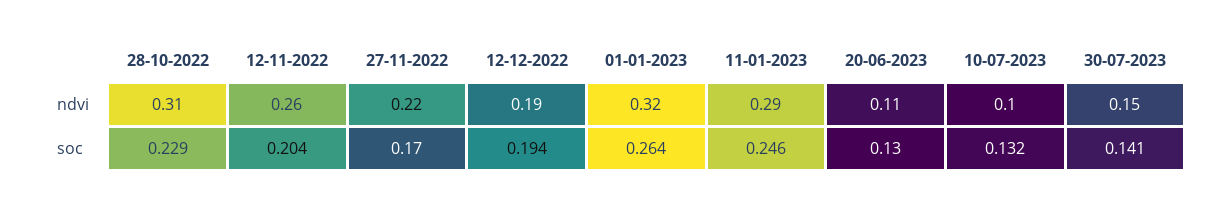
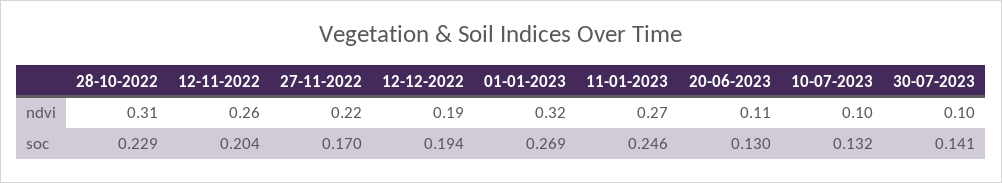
11-01-2023, ndvi: 0.29 -> 0.27
30-07-2023, ndvi: 0.15 -> 0.1
01-01-2023, soc: 0.264 -> 0.269

